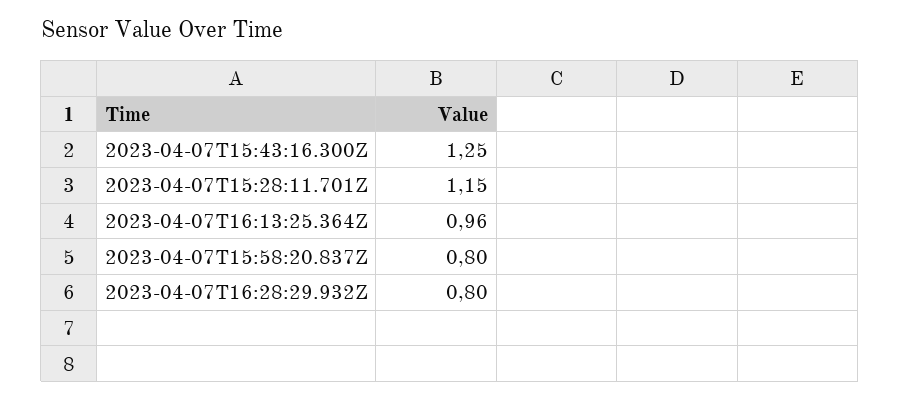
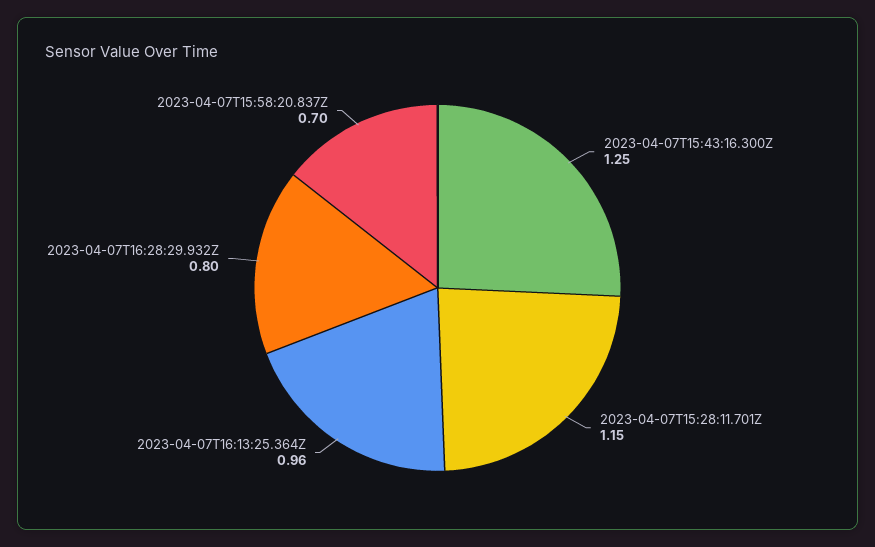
2023-04-07T15:58:20.837Z: 0.8 -> 0.7

